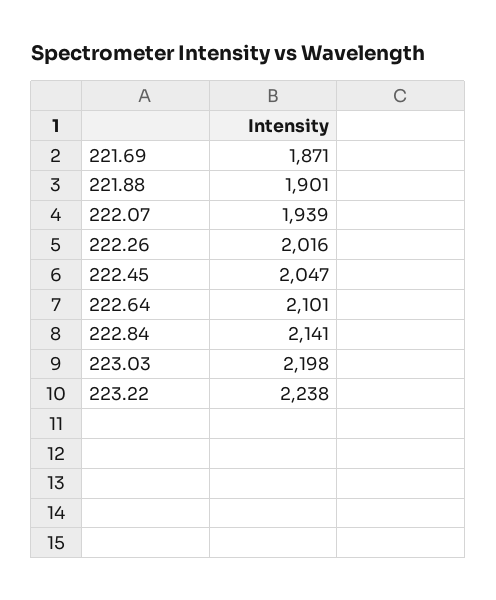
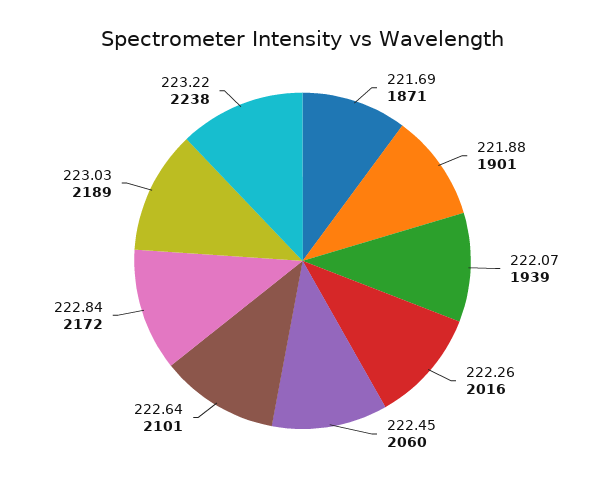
222.45: 2047 -> 2060
222.84: 2141 -> 2172
223.03: 2198 -> 2189

